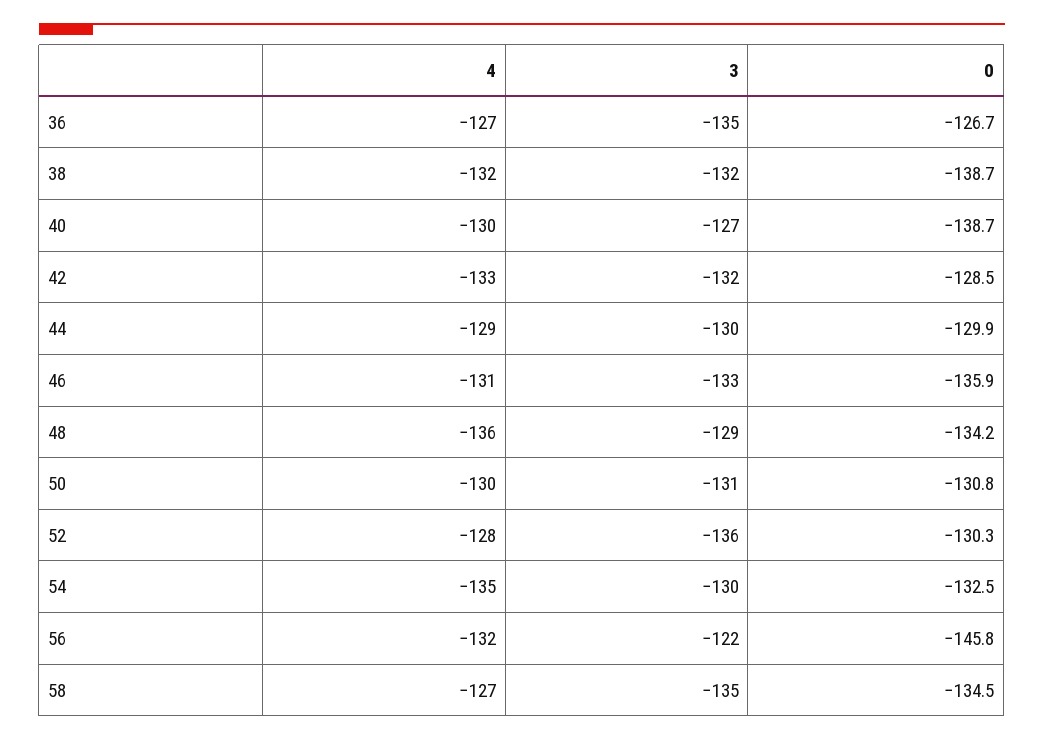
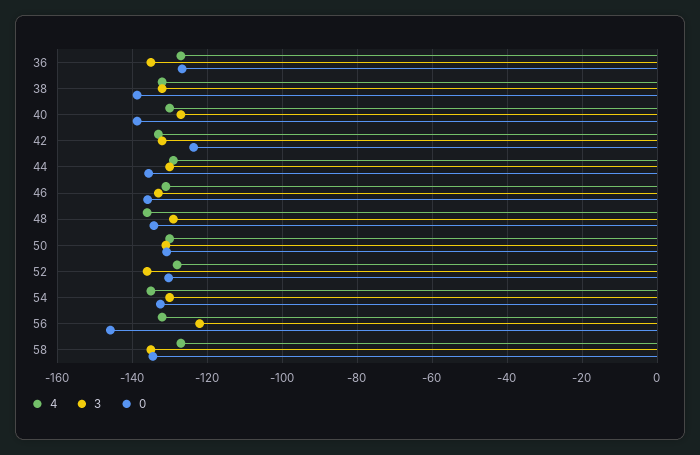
0, 42: -128.5 -> -124
0, 44: -129.9 -> -136

